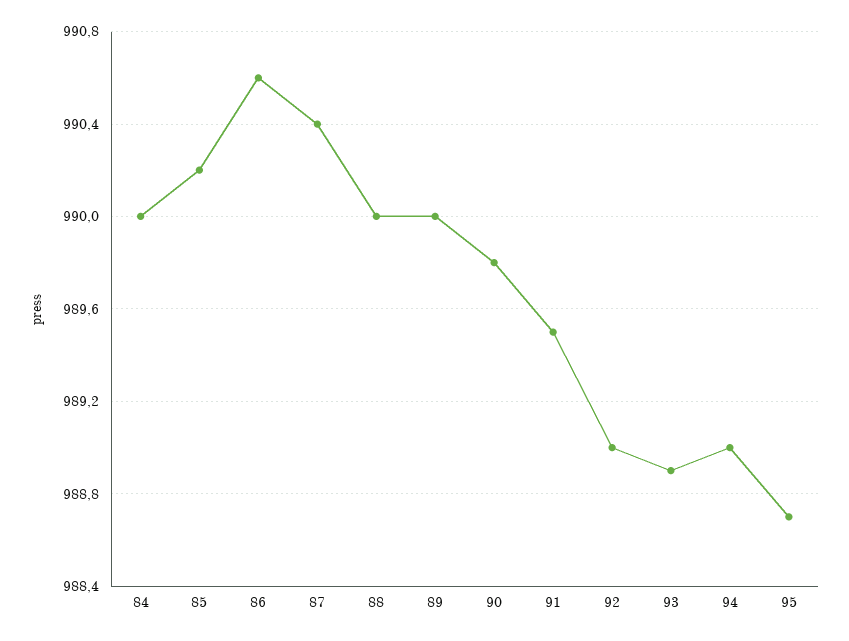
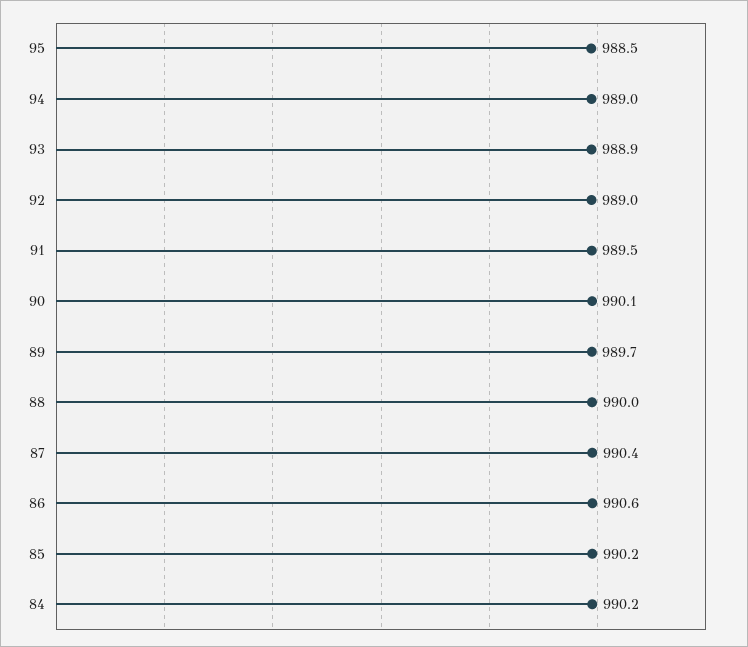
84: 990 -> 990.2
89: 990 -> 989.7
90: 989.8 -> 990.1
95: 988.7 -> 988.5

